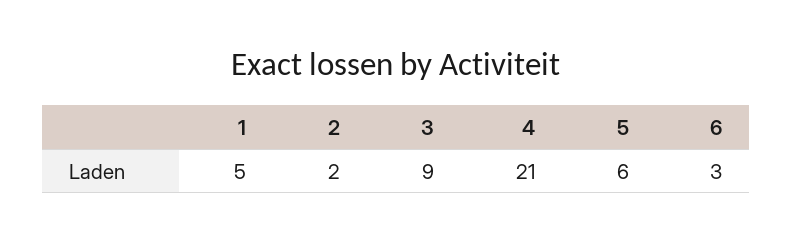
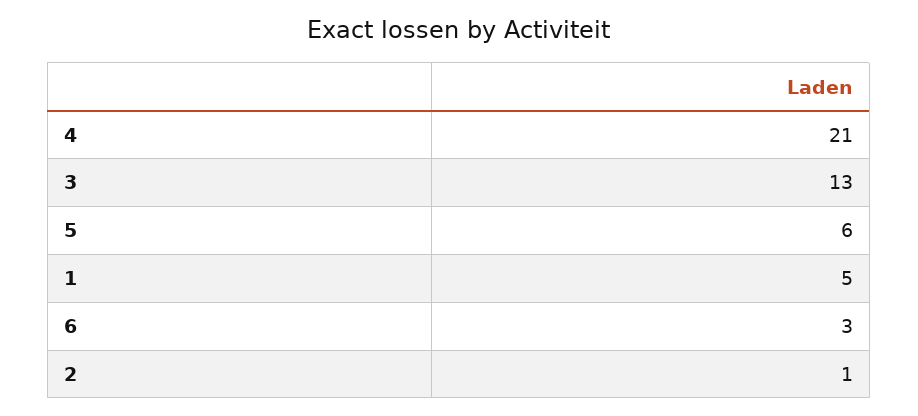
2: 2 -> 1
3: 9 -> 13

